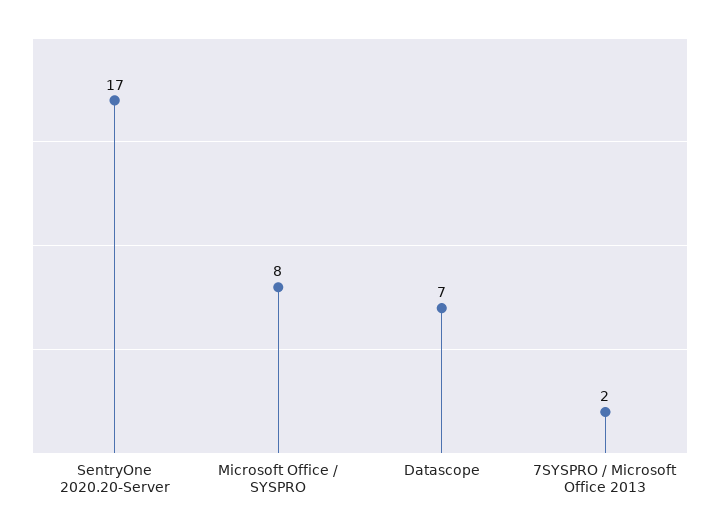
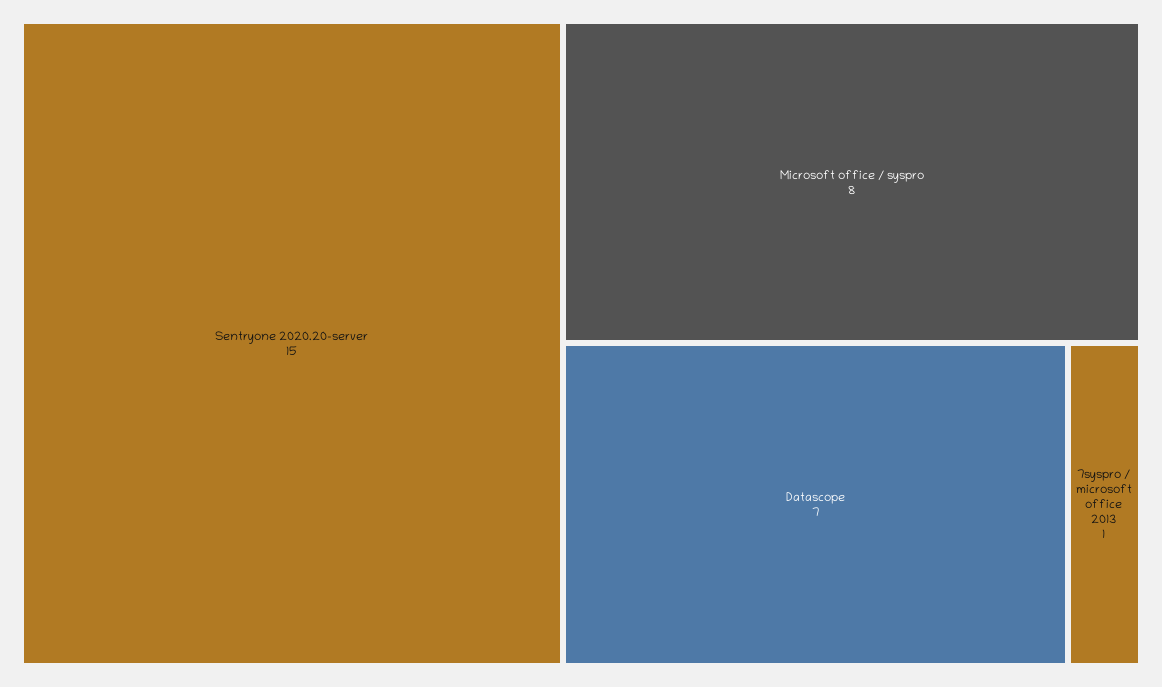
SentryOne 2020.20-Server: 17 -> 15
7SYSPRO / Microsoft Office 2013: 2 -> 1

